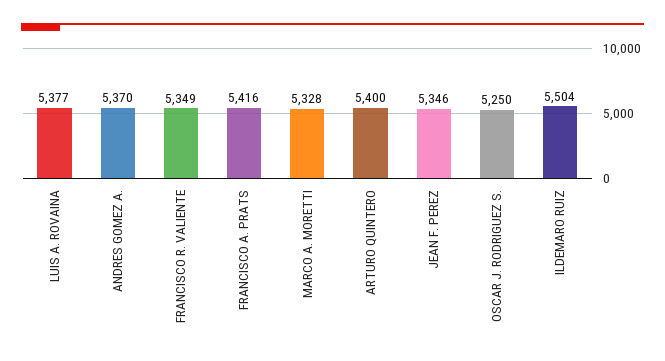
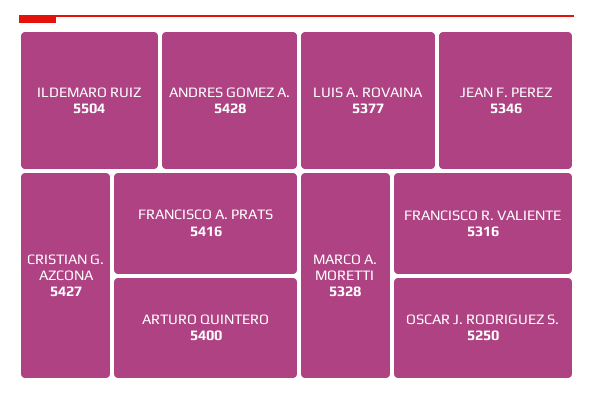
ANDRES GOMEZ A.: 5370 -> 5428
FRANCISCO R. VALIENTE: 5349 -> 5316
CRISTIAN G. AZCONA: none -> 5427

